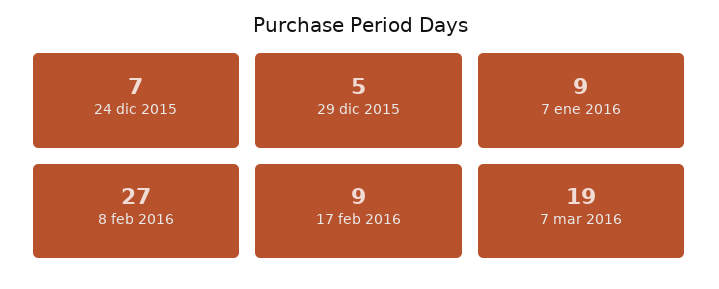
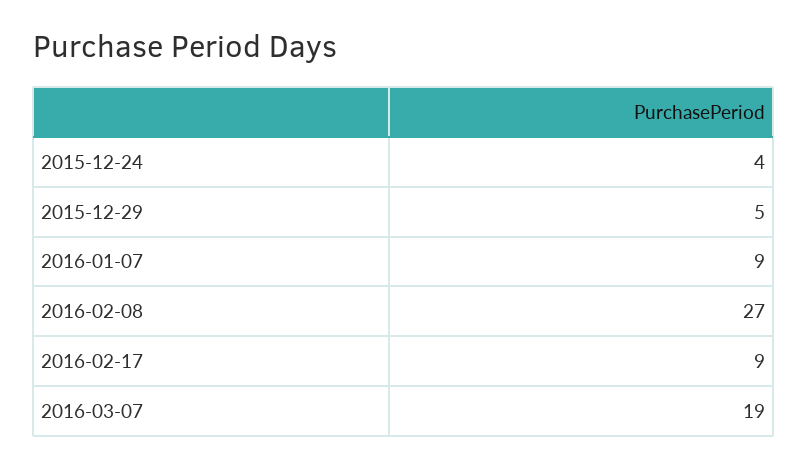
24 dic 2015: 7 -> 4

